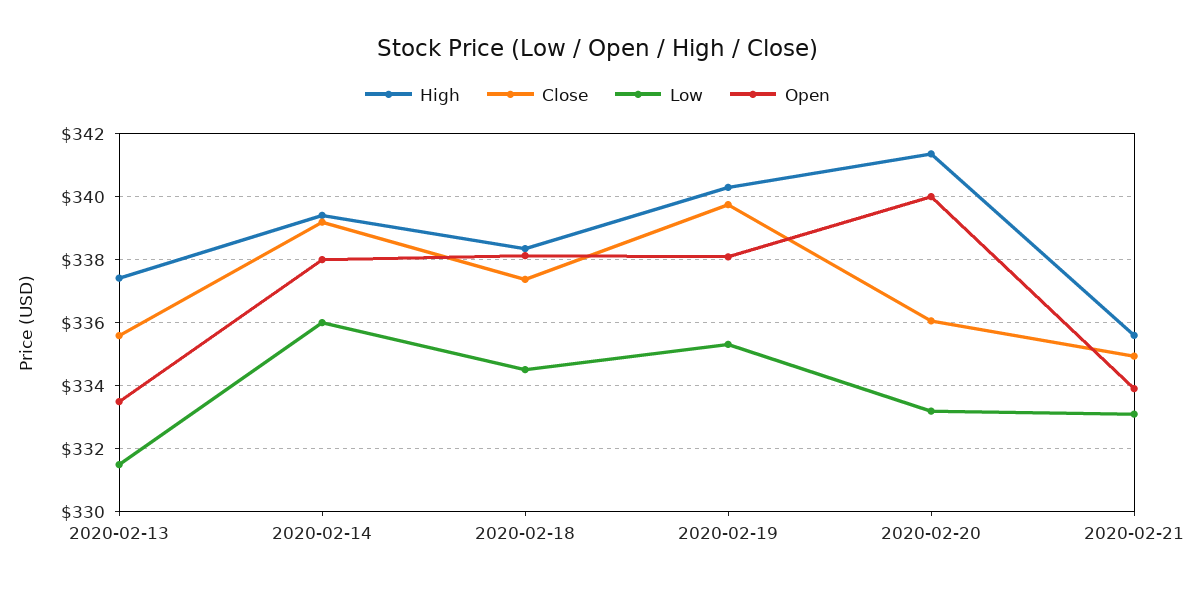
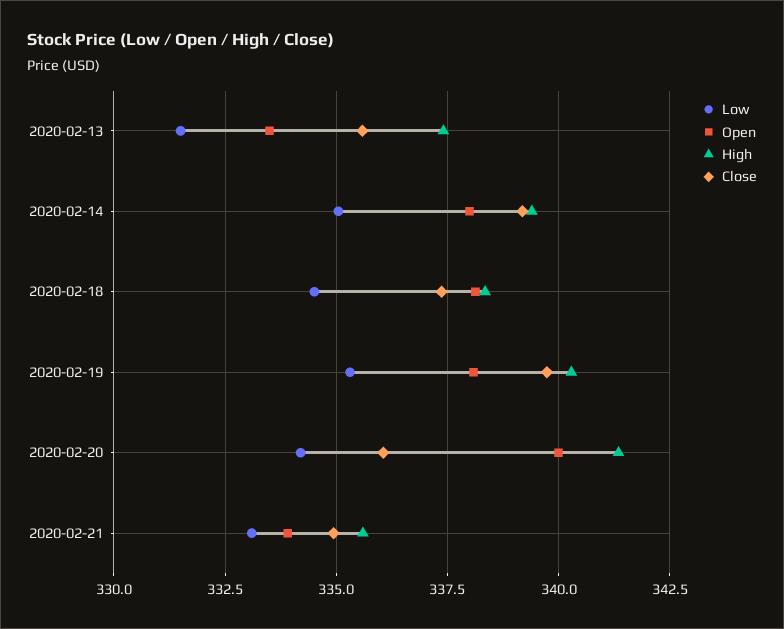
Low, 2020-02-14: 336 -> 335
Low, 2020-02-20: 333.2 -> 334.25

